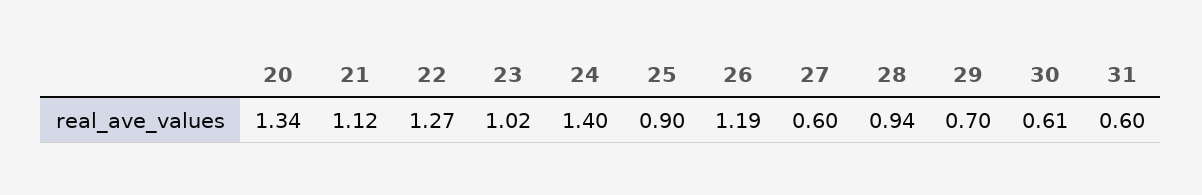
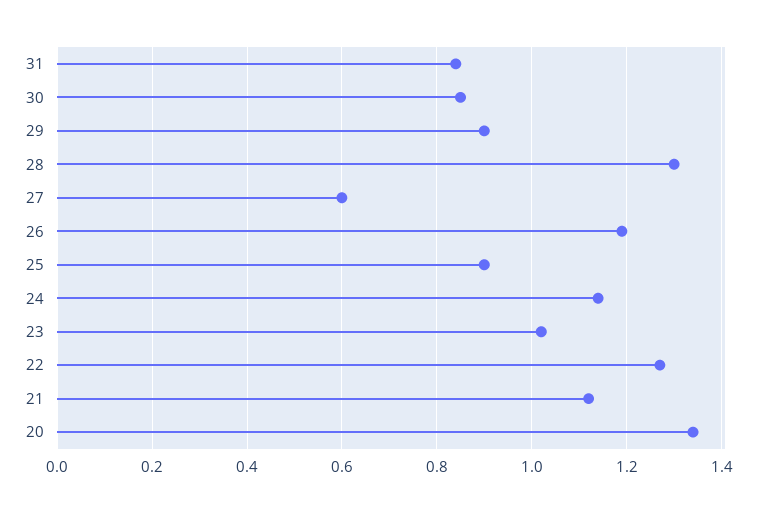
24: 1.4 -> 1.15
28: 0.94 -> 1.3
29: 0.7 -> 0.9
30: 0.61 -> 0.85
31: 0.6 -> 0.85

